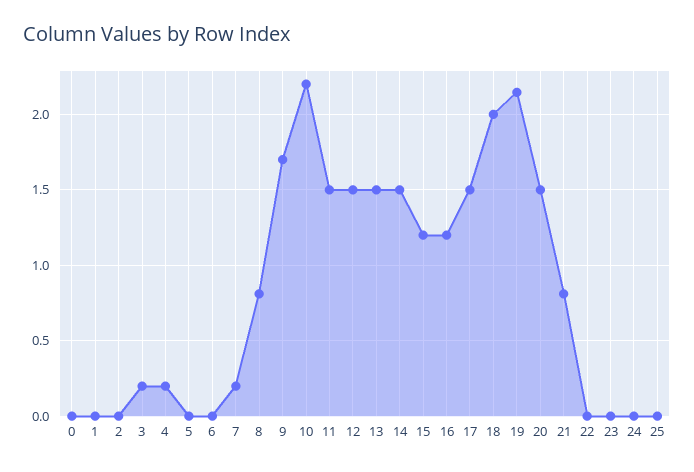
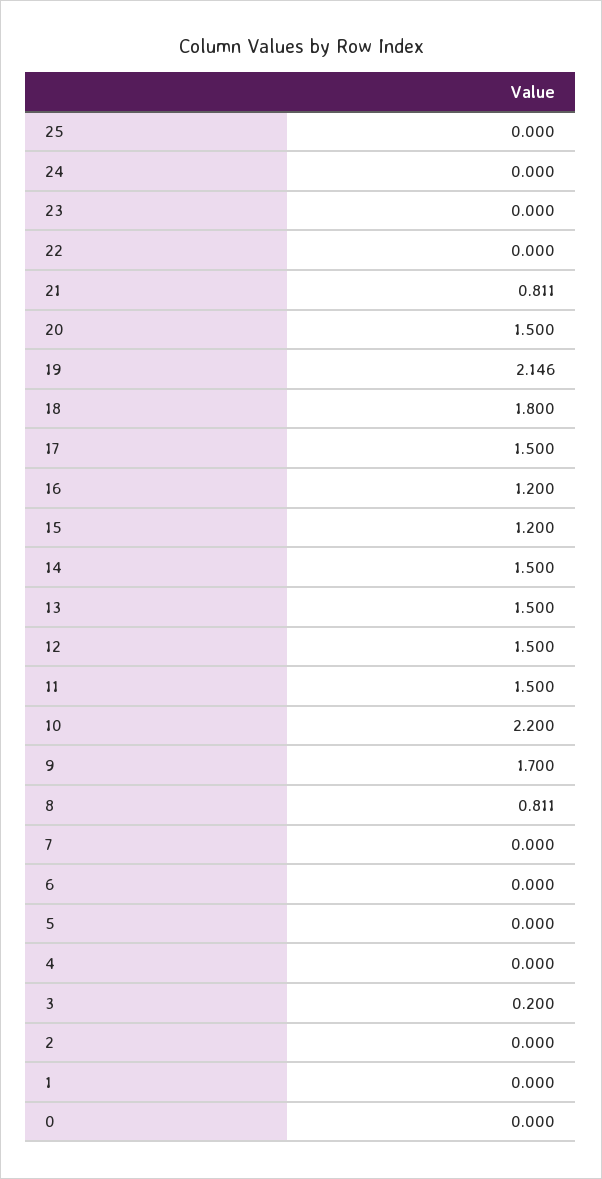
4: 0.2 -> 0
7: 0.2 -> 0
18: 2 -> 1.8

